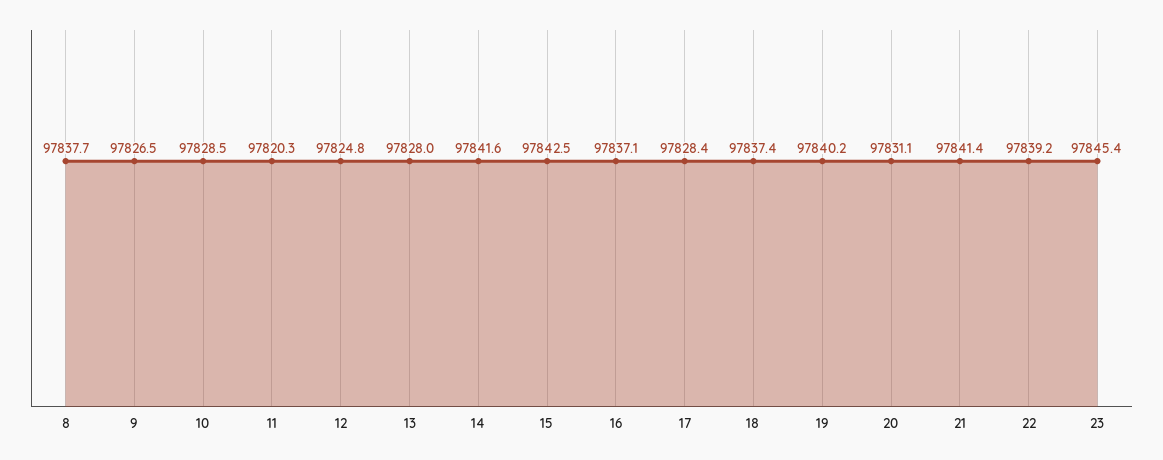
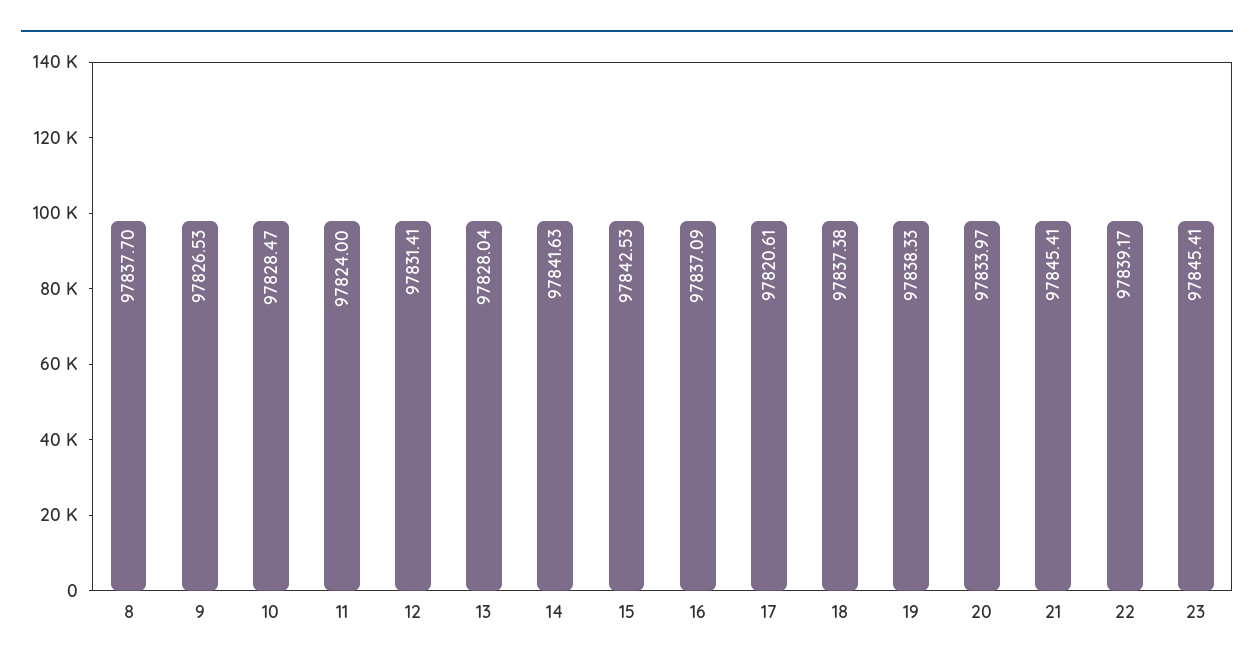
11: 97820.3 -> 97824
12: 97824.8 -> 97831.41
17: 97828.4 -> 97820.61
19: 97840.2 -> 97838.33
20: 97831.1 -> 97833.97
21: 97841.4 -> 97845.41

